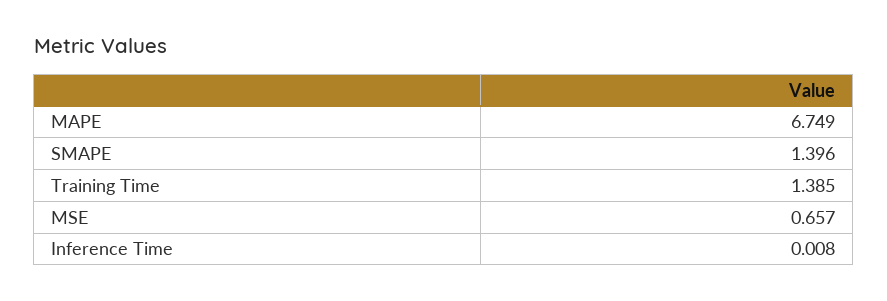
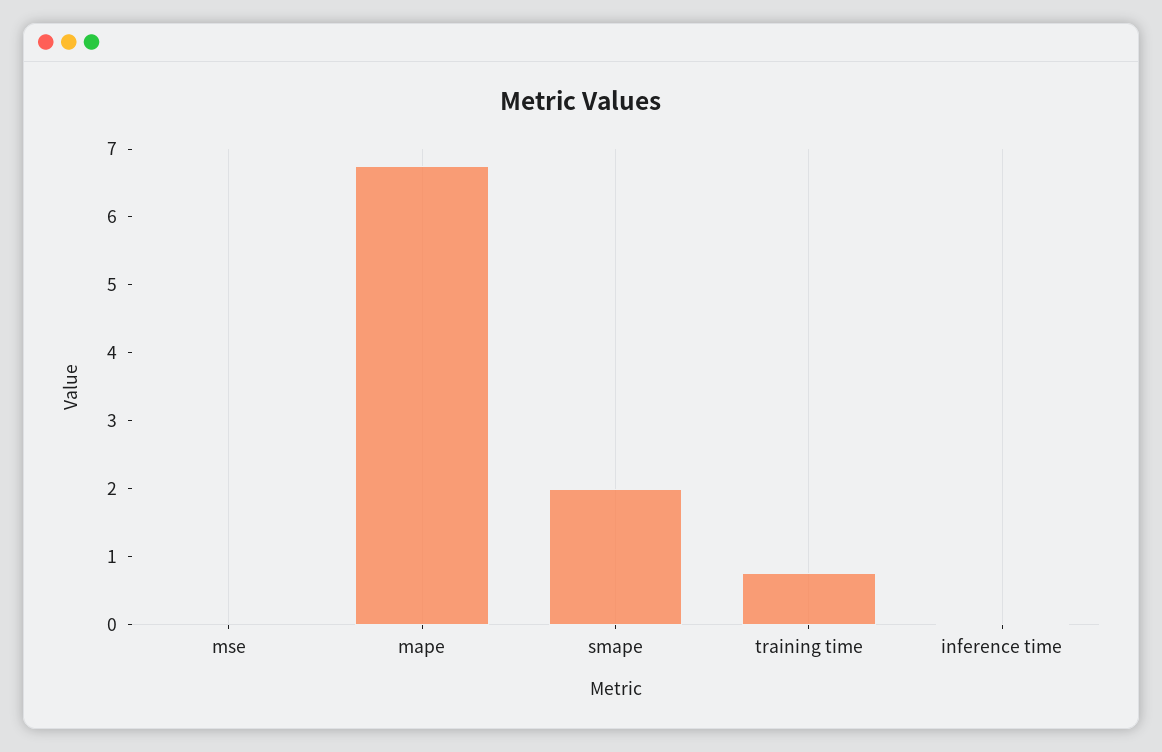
SMAPE: 1.396 -> 2
Training Time: 1.385 -> 0.8
MSE: 0.657 -> 0

